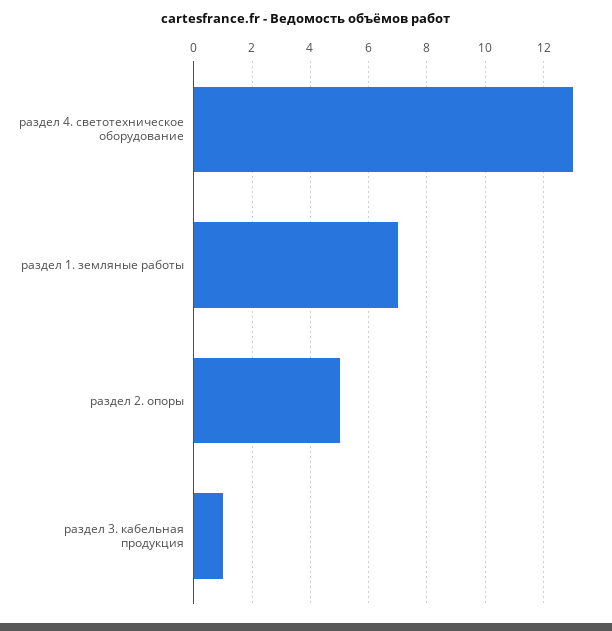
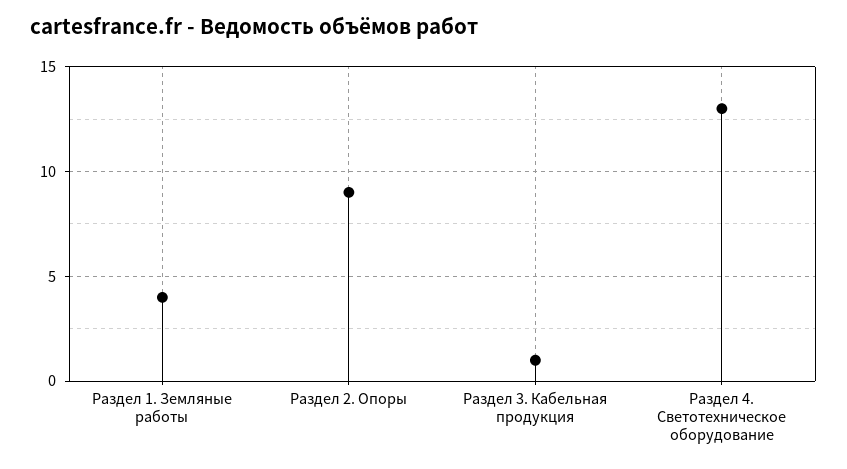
раздел 1. земляные работы: 7 -> 4
раздел 2. опоры: 5 -> 9

